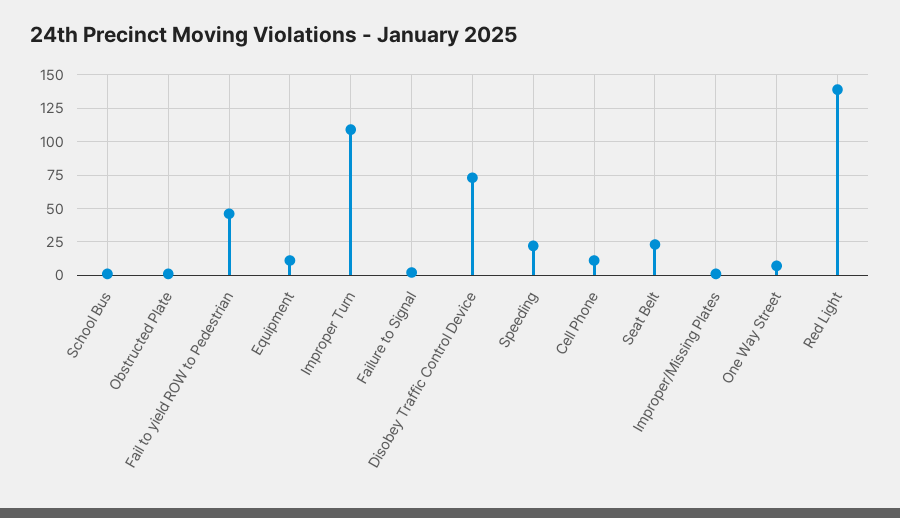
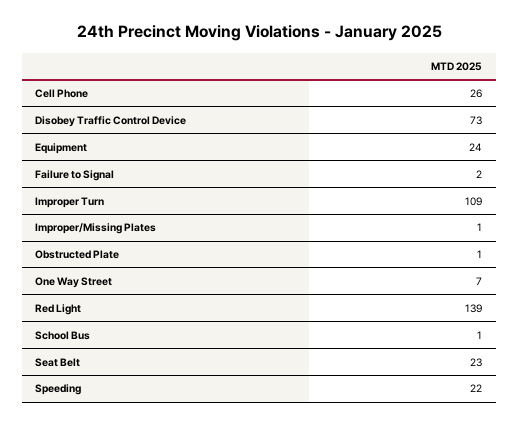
Fail to yield ROW to Pedestrian: 45 -> none
Equipment: 10 -> 24
Cell Phone: 10 -> 26

